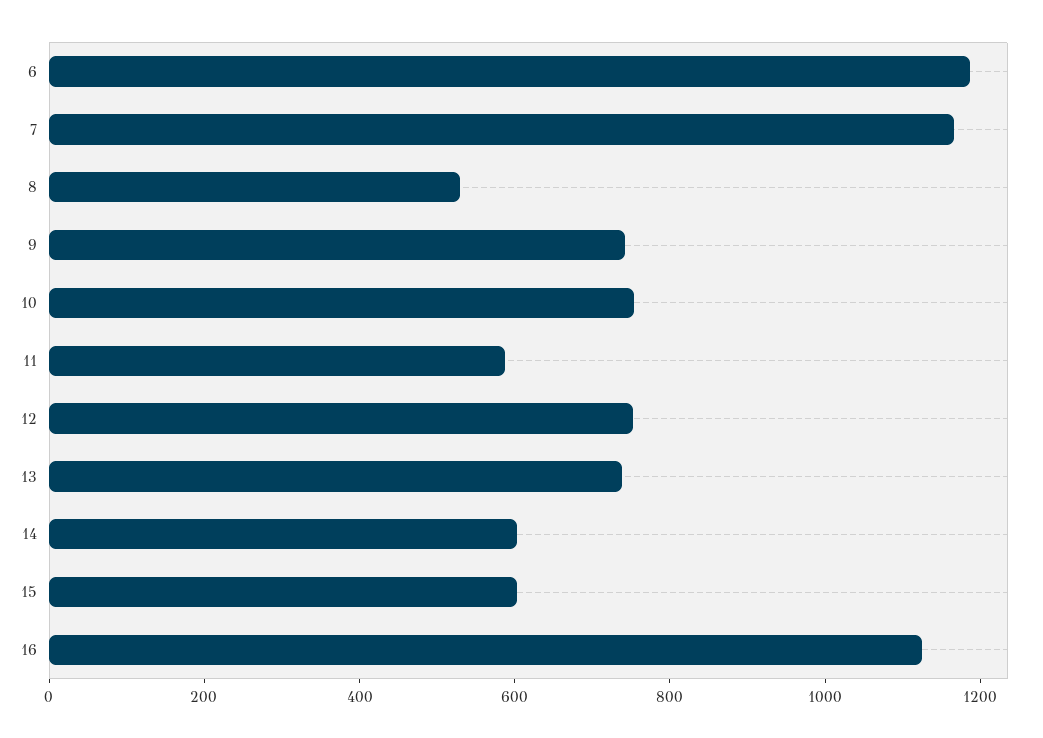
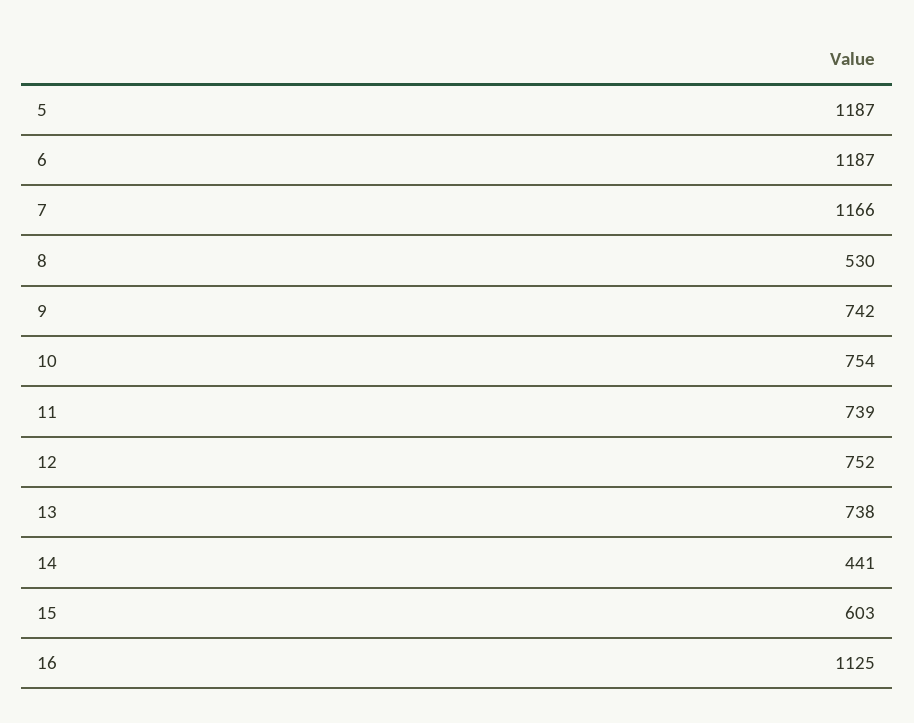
11: 600 -> 739
14: 600 -> 441
5: none -> 1187

